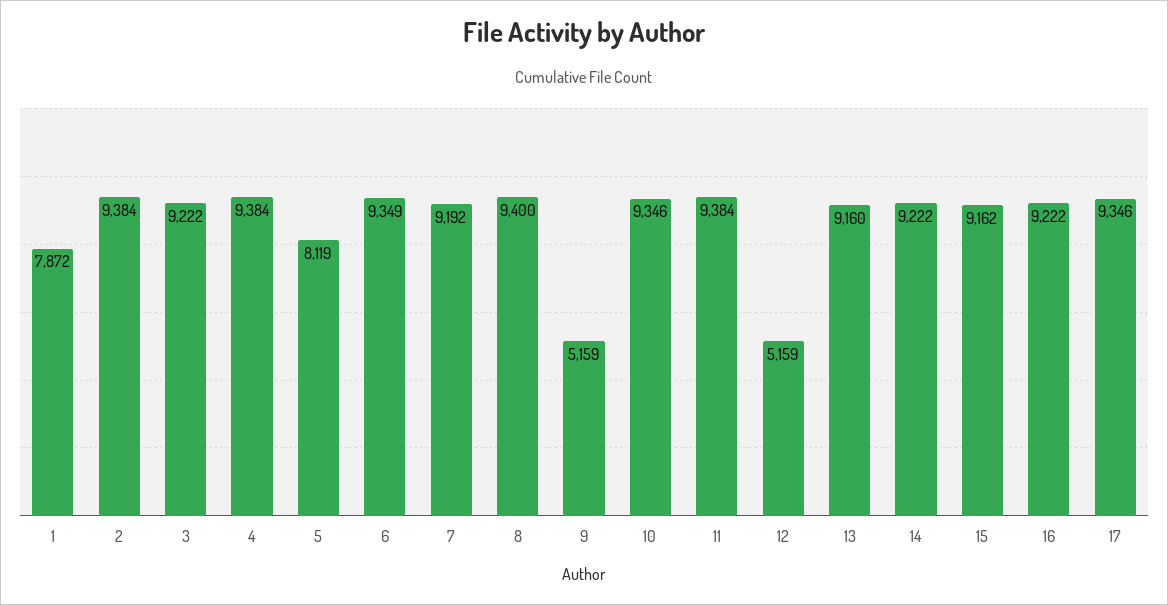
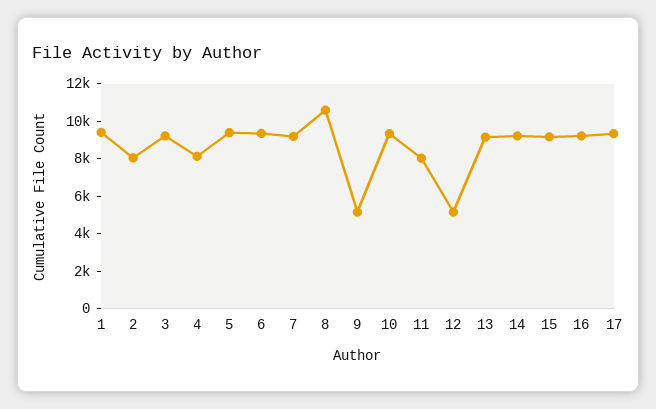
1: 7872 -> 9500
2: 9384 -> 8000
4: 9384 -> 8000
5: 8119 -> 9500
8: 9400 -> 10500
11: 9384 -> 8000

